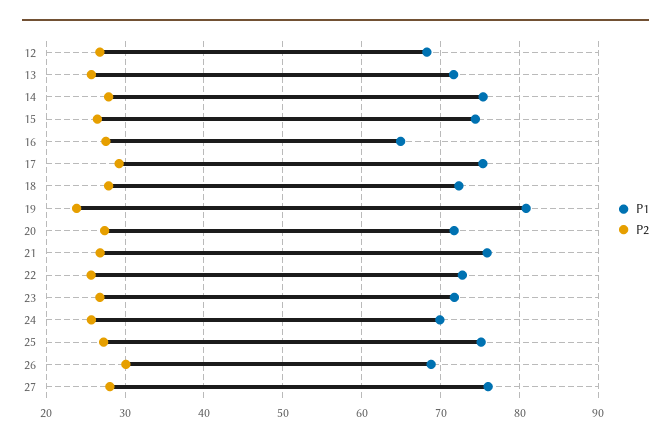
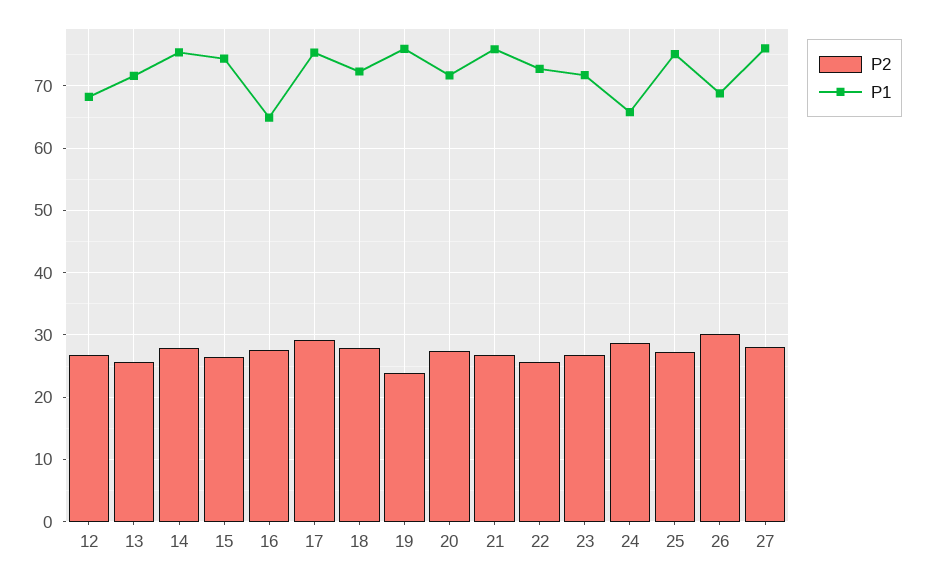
P1, 19: 81 -> 76
P1, 24: 70 -> 66
P2, 24: 26 -> 29

